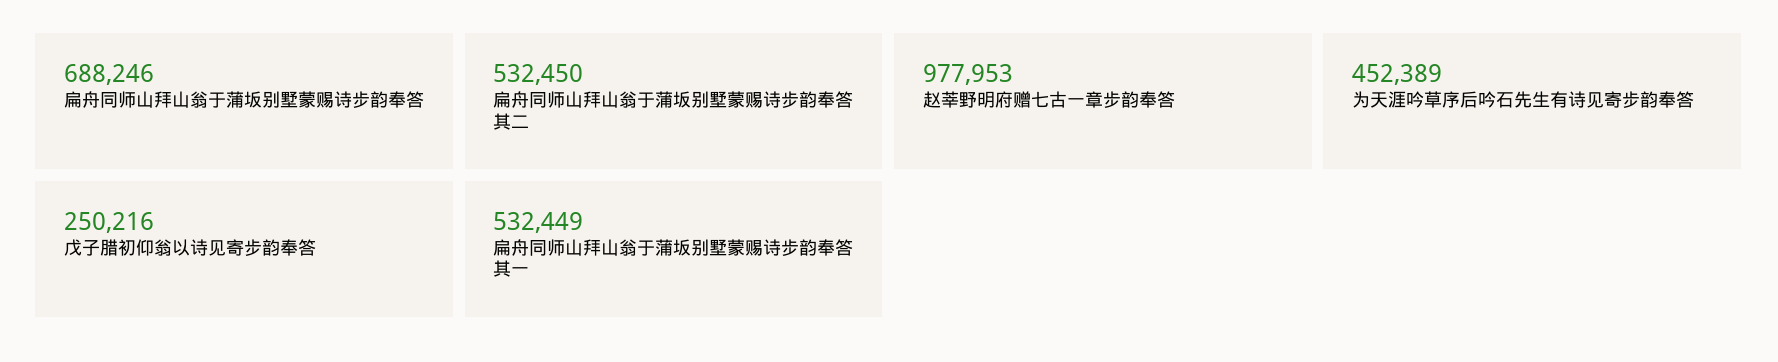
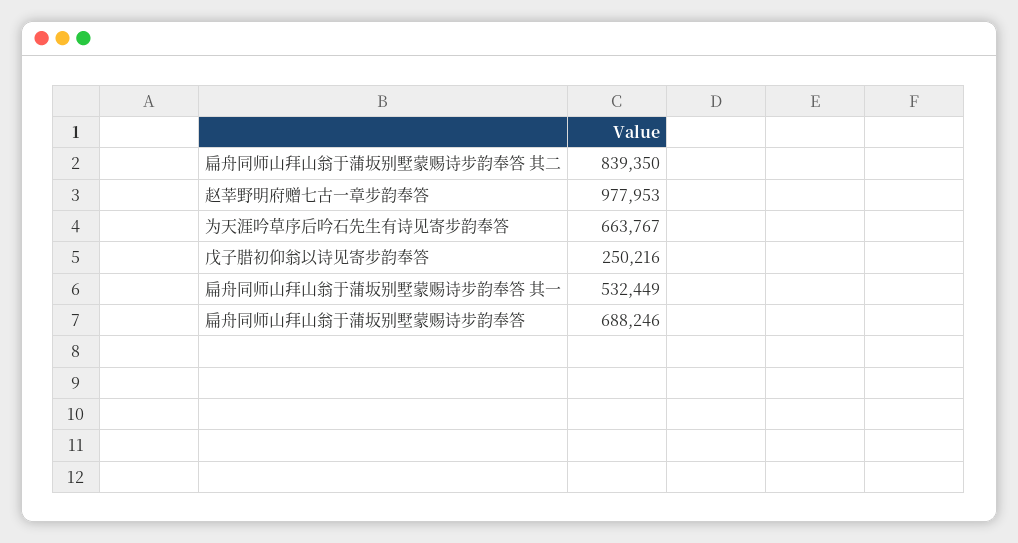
扁舟同师山拜山翁于蒲坂别墅蒙赐诗步韵奉答 其二: 532450 -> 839350
为天涯吟草序后吟石先生有诗见寄步韵奉答: 452389 -> 663767

